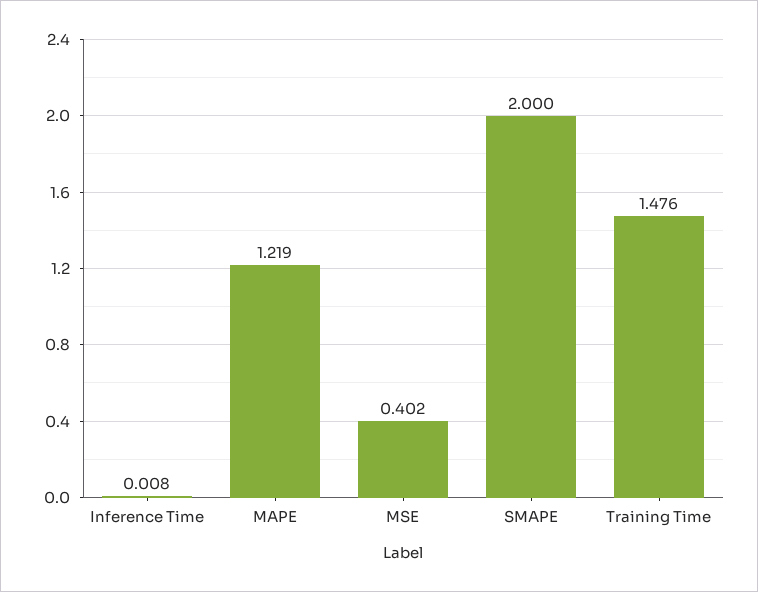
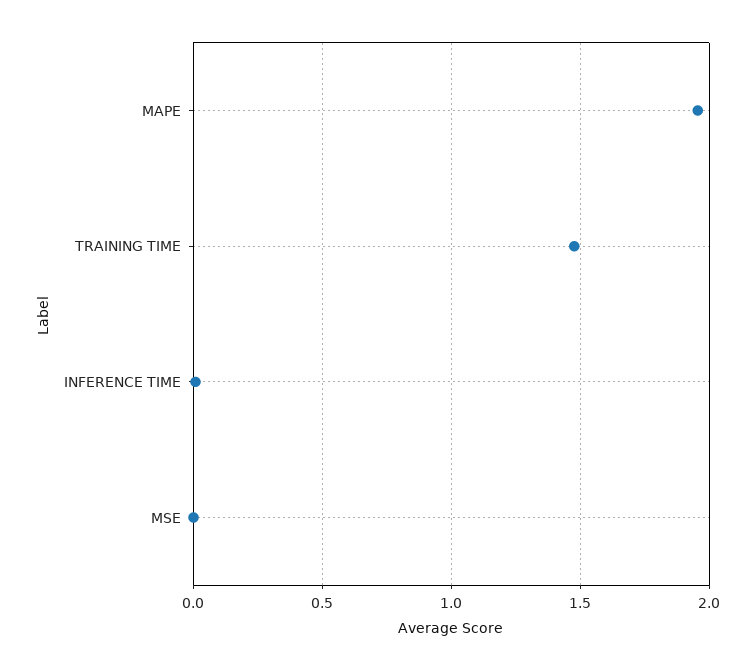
MAPE: 1.219 -> 1.95
MSE: 0.402 -> 0
SMAPE: 2 -> none

